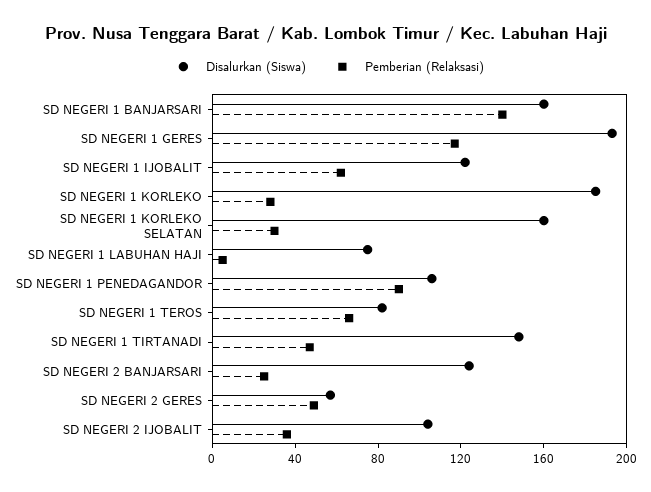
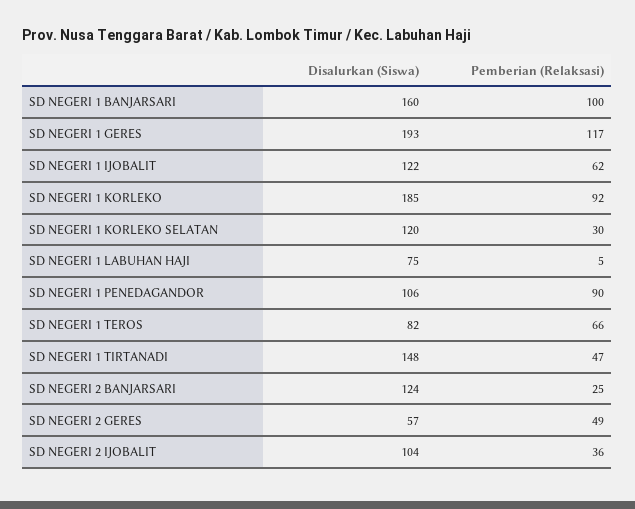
Pemberian (Relaksasi), SD NEGERI 1 BANJARSARI: 140 -> 100
Pemberian (Relaksasi), SD NEGERI 1 KORLEKO: 30 -> 92
Disalurkan (Siswa), SD NEGERI 1 KORLEKO SELATAN: 160 -> 120

